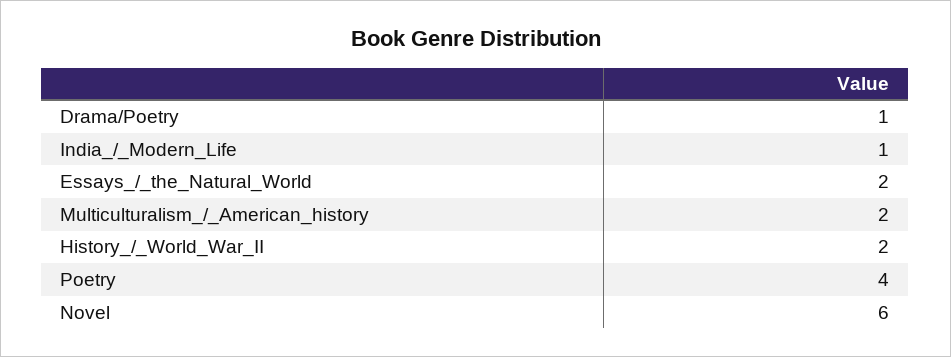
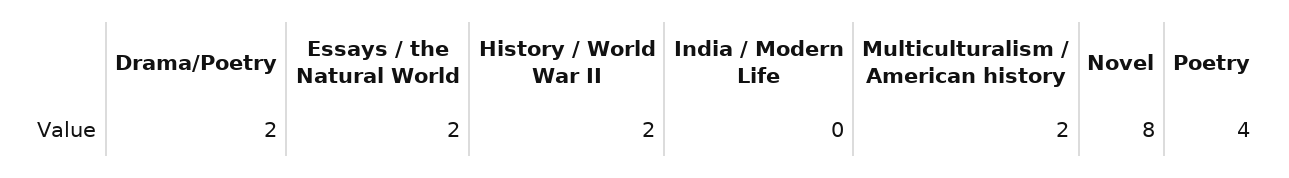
Drama/Poetry: 1 -> 2
India_/_Modern_Life: 1 -> 0
Novel: 6 -> 8

